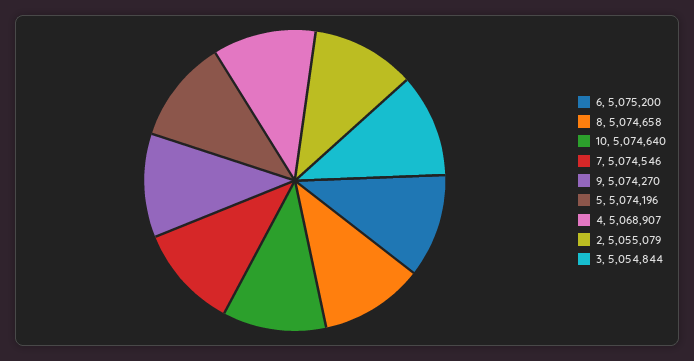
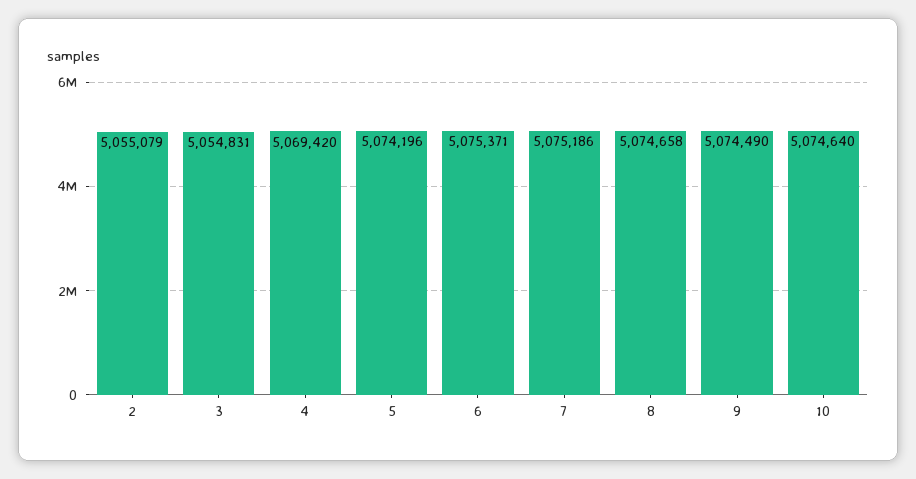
6: 5075200 -> 5075371
7: 5074546 -> 5075186
9: 5074270 -> 5074490
4: 5068907 -> 5069420
3: 5054844 -> 5054831

